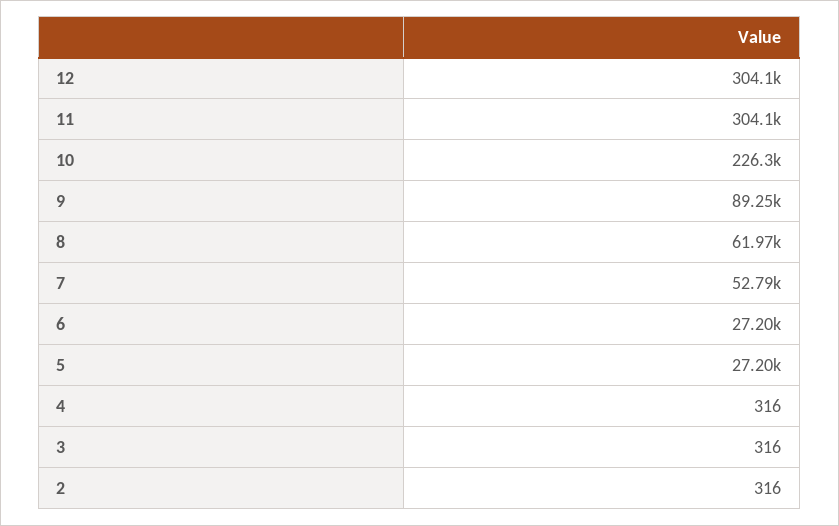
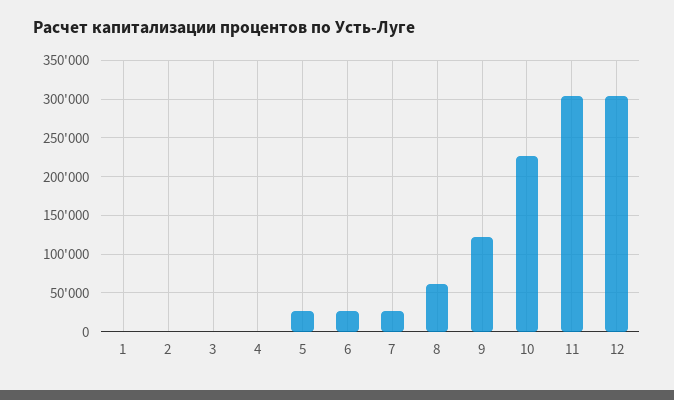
9: 89250 -> 120000
7: 52790 -> 30000
1: none -> 0

